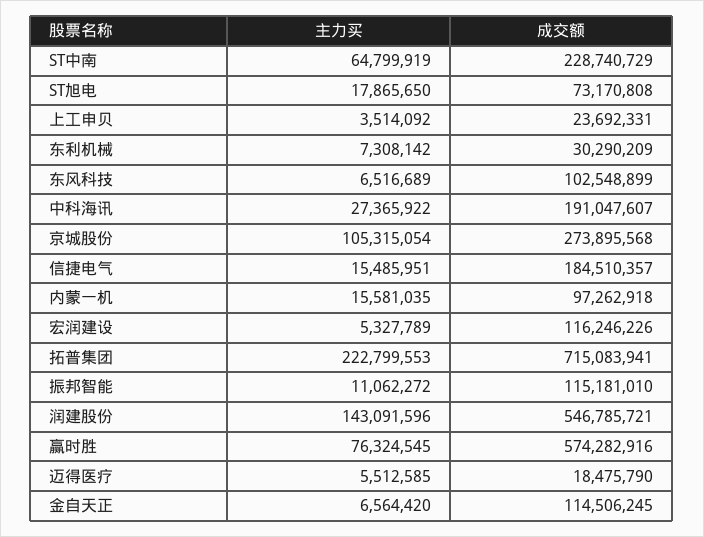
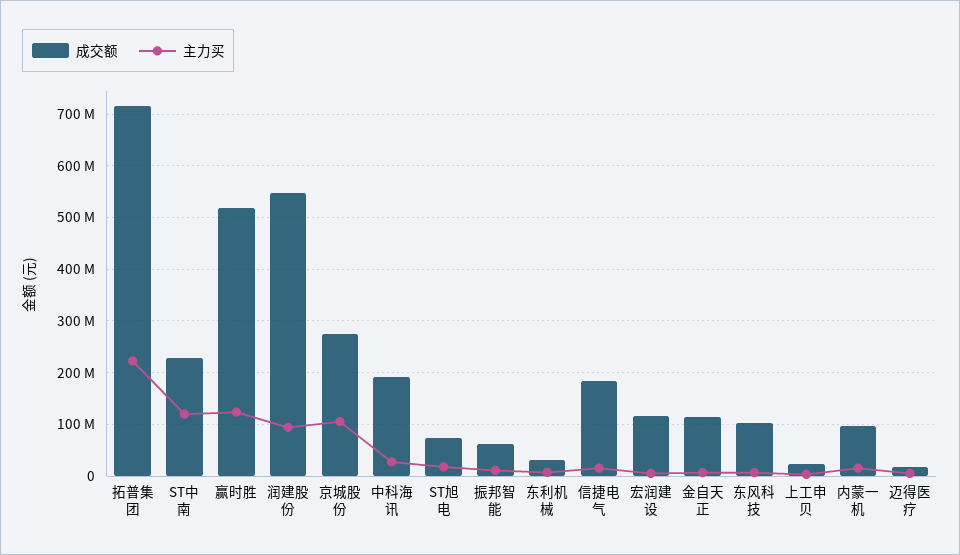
主力买, ST中南: 64799919 -> 120000000
成交额, 振邦智能: 115181010 -> 60000000
主力买, 润建股份: 143091596 -> 100000000
主力买, 赢时胜: 76324545 -> 120000000
成交额, 赢时胜: 574282916 -> 520000000

